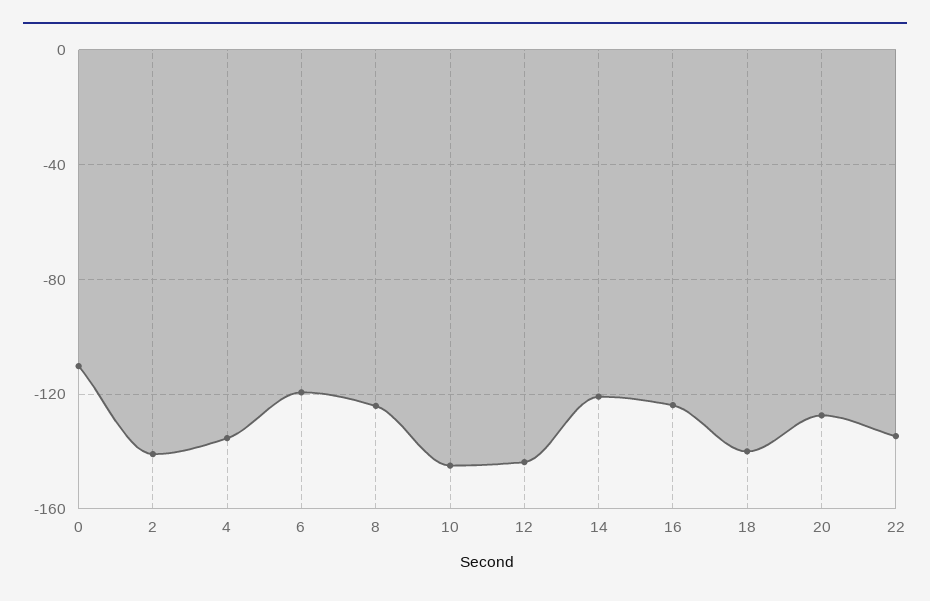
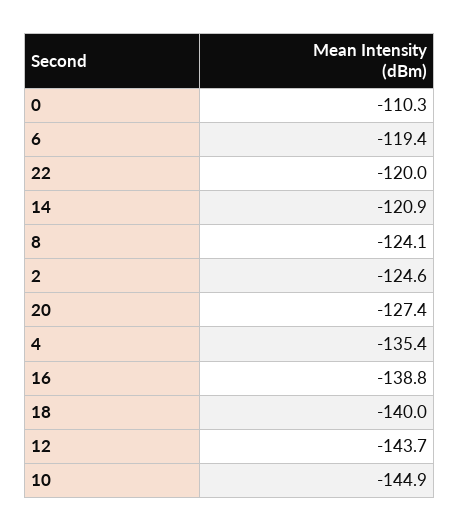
2: -140 -> -124.6
16: -125 -> -138.8
22: -135 -> -120

